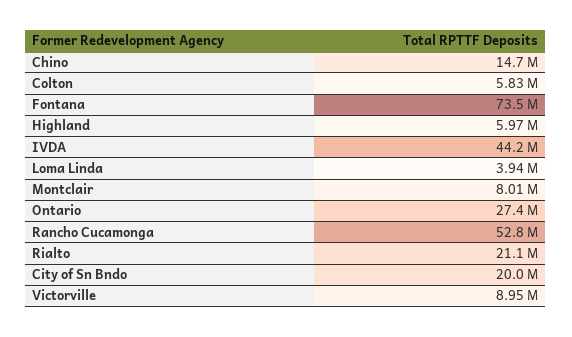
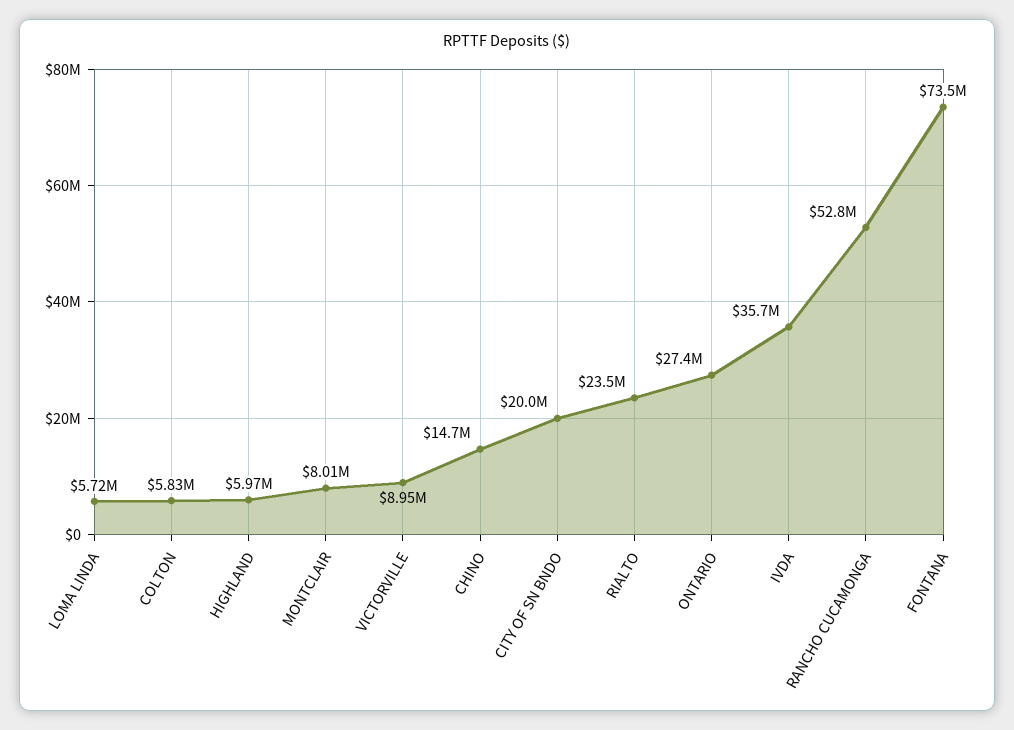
IVDA: 44200000 -> 35700000
Loma Linda: 3940000 -> 5720000
Rialto: 21100000 -> 23500000

